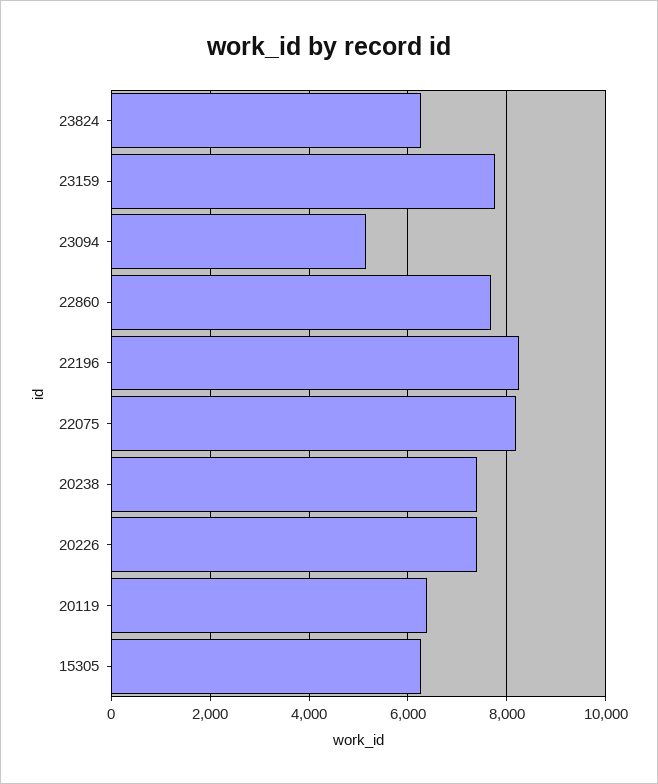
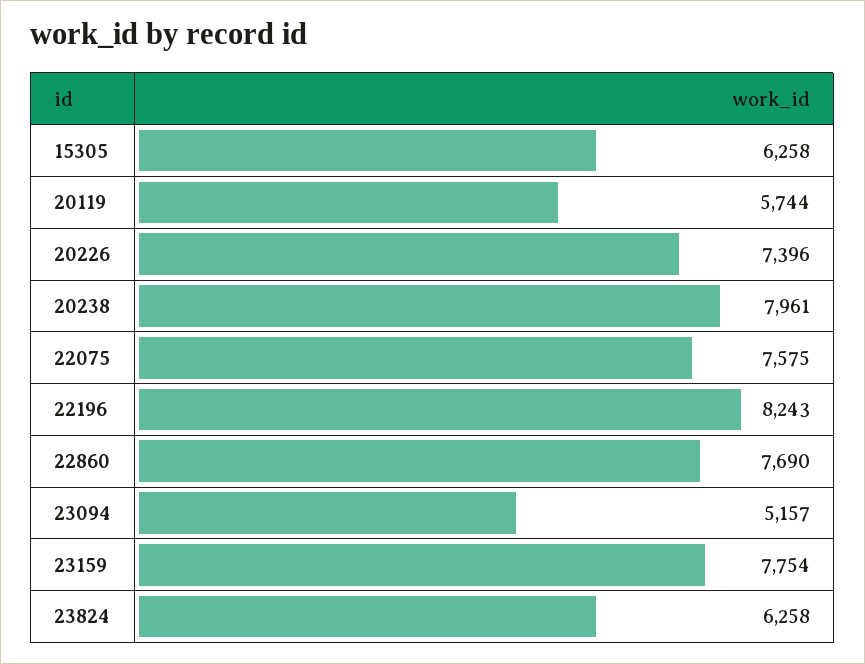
22075: 8200 -> 7575
20238: 7400 -> 7961
20119: 6400 -> 5744

